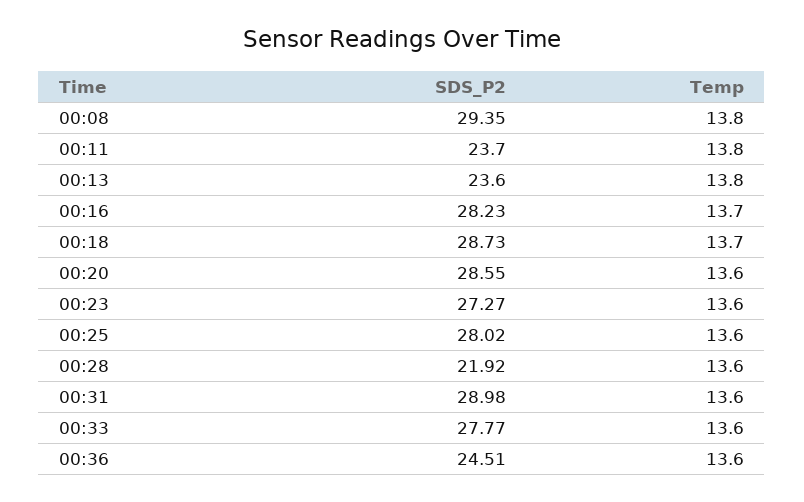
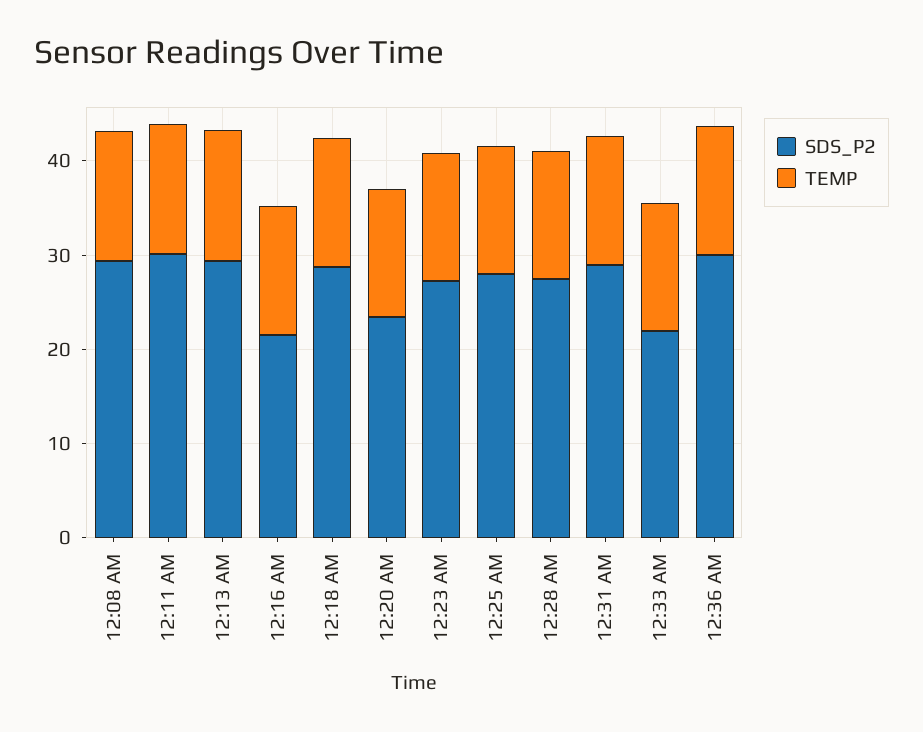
SDS_P2, 00:11: 23.7 -> 30
SDS_P2, 00:13: 23.6 -> 30
SDS_P2, 00:16: 28.23 -> 22
SDS_P2, 00:20: 28.55 -> 24
SDS_P2, 00:28: 21.92 -> 28
SDS_P2, 00:33: 27.77 -> 22
SDS_P2, 00:36: 24.51 -> 30

